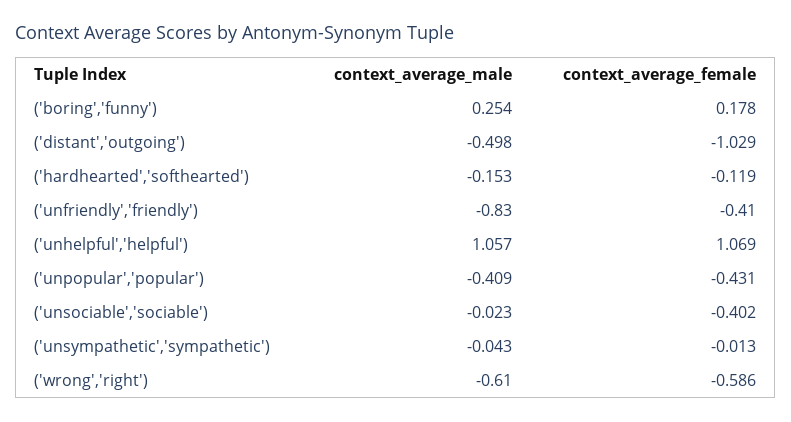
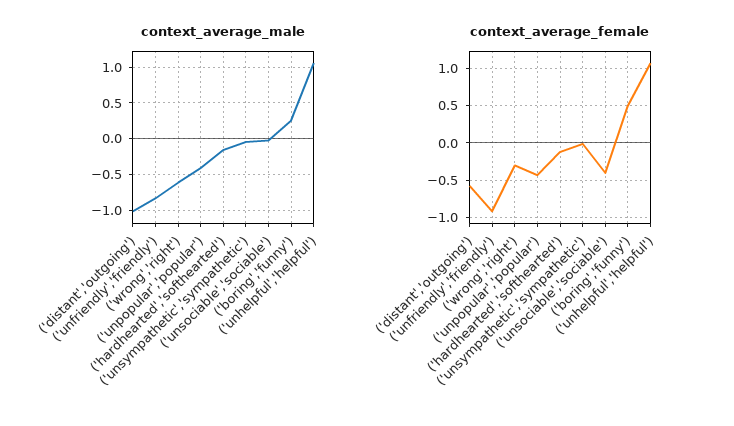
context_average_female, ('boring','funny'): 0.178 -> 0.5
context_average_male, ('distant','outgoing'): -0.498 -> -1
context_average_female, ('distant','outgoing'): -1.029 -> -0.6
context_average_female, ('unfriendly','friendly'): -0.41 -> -0.9
context_average_female, ('wrong','right'): -0.586 -> -0.3

